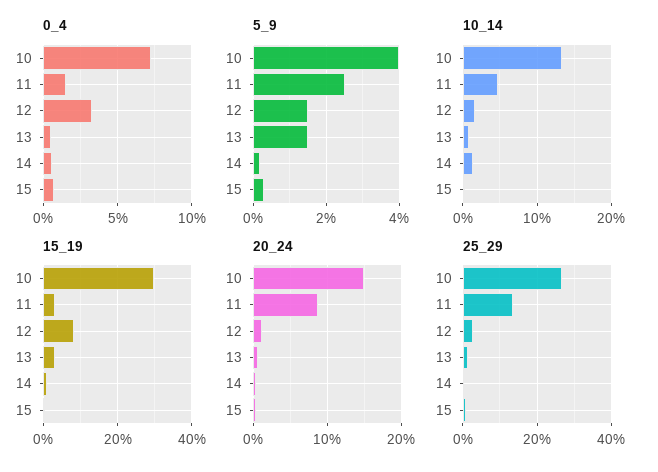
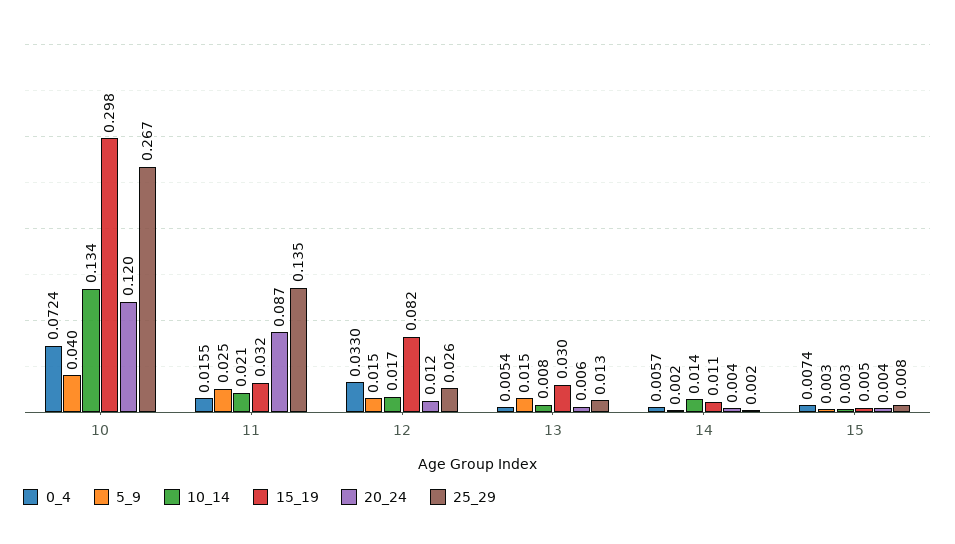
10_14, 11: 0.05 -> 0.021
20_24, 10: 0.15 -> 0.12

